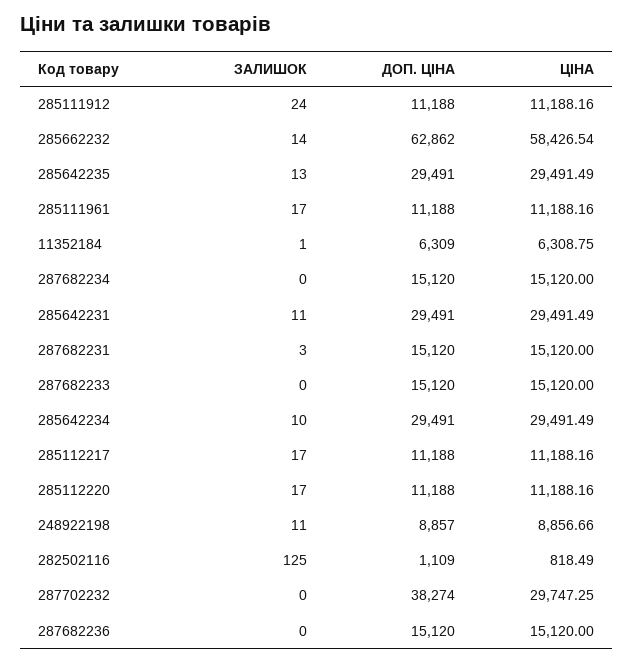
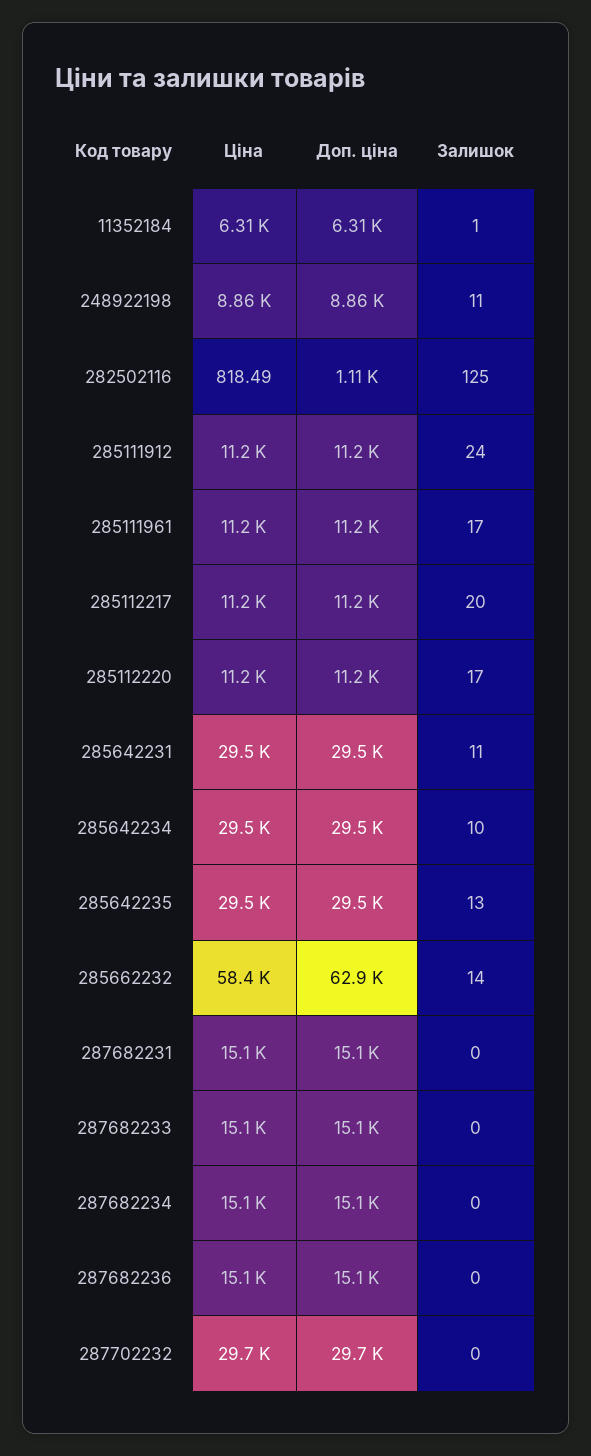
ЗАЛИШОК, 287682231: 3 -> 0
ЗАЛИШОК, 285112217: 17 -> 20
ДОП. ЦІНА, 287702232: 38274 -> 29700

